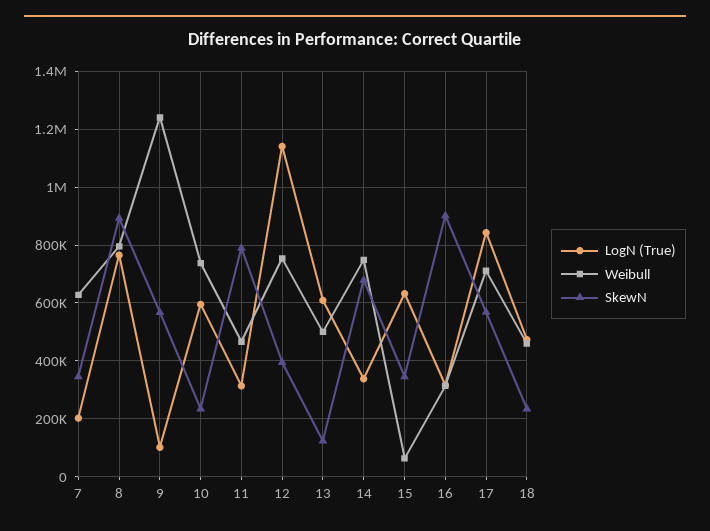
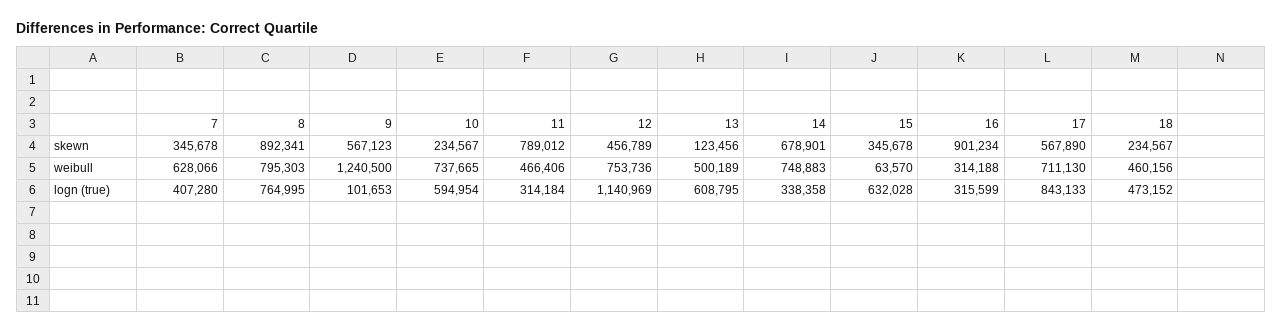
LogN (True), 7: 200000 -> 407280
SkewN, 12: 400000 -> 456789

